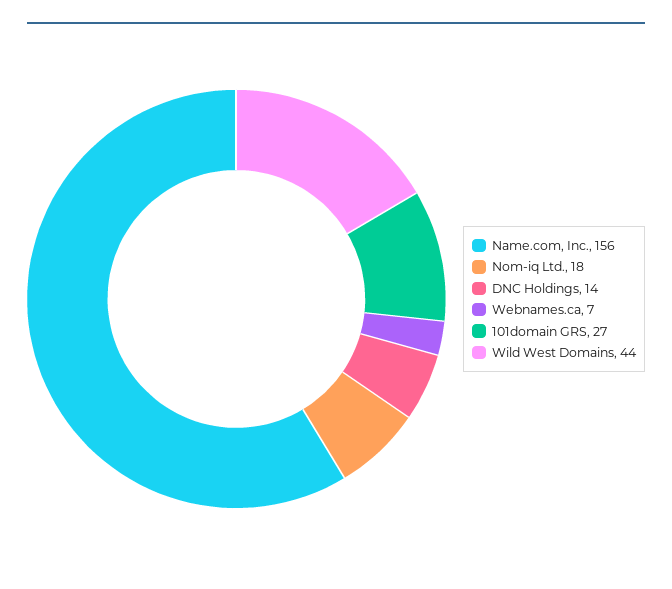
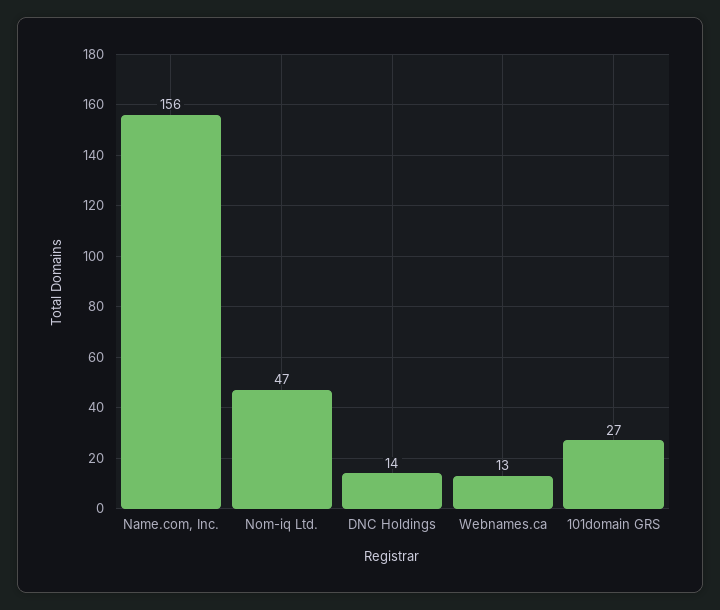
Nom-iq Ltd.: 18 -> 47
Webnames.ca: 7 -> 13
Wild West Domains: 44 -> none

